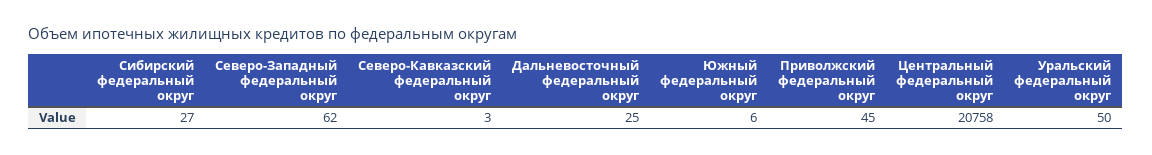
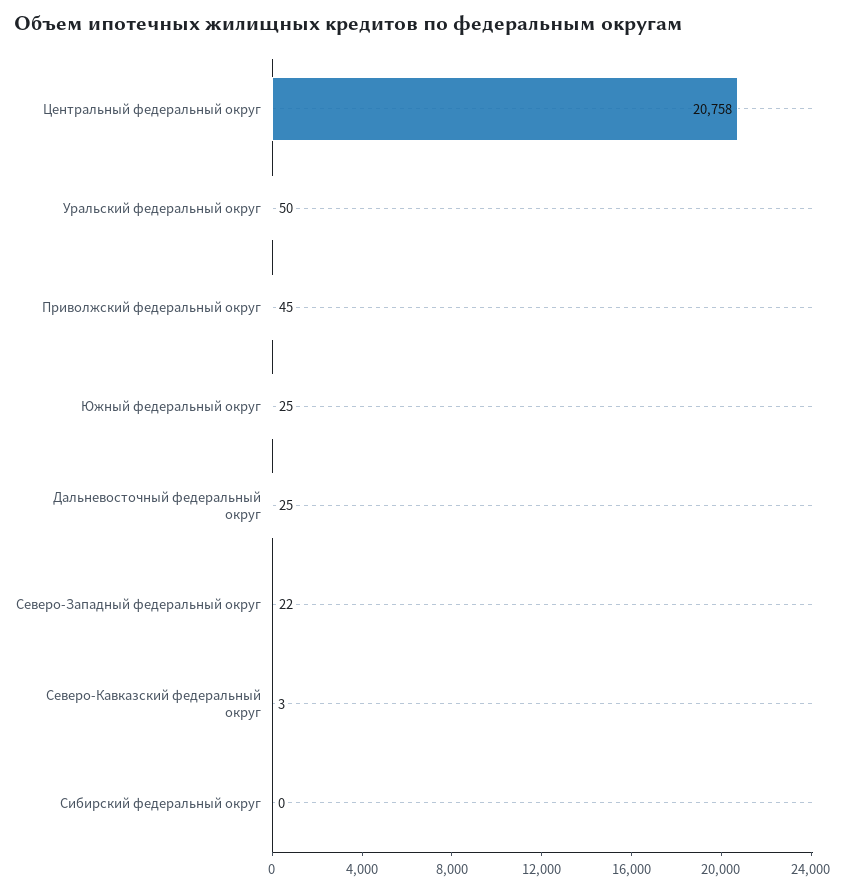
Сибирский федеральный округ: 27 -> 0
Северо-Западный федеральный округ: 62 -> 22
Южный федеральный округ: 6 -> 25

